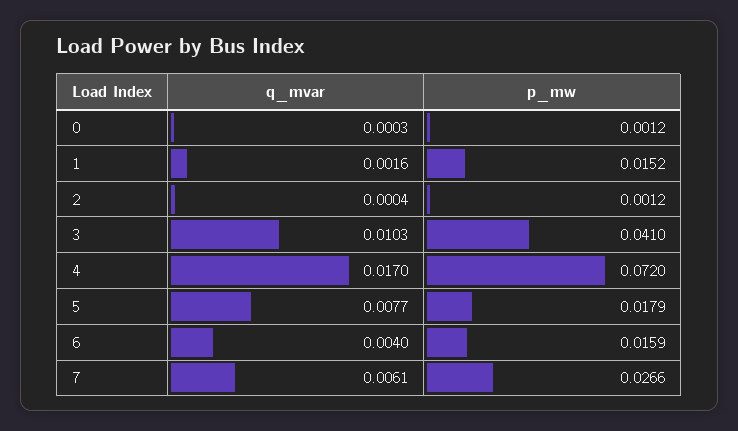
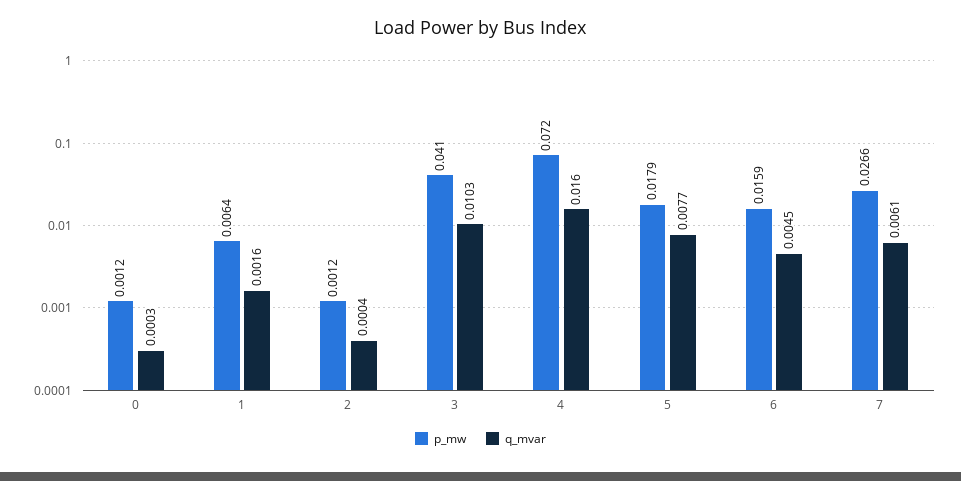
p_mw, 1: 0.0152 -> 0.0064
q_mvar, 4: 0.017 -> 0.016
q_mvar, 6: 0.004 -> 0.0045

